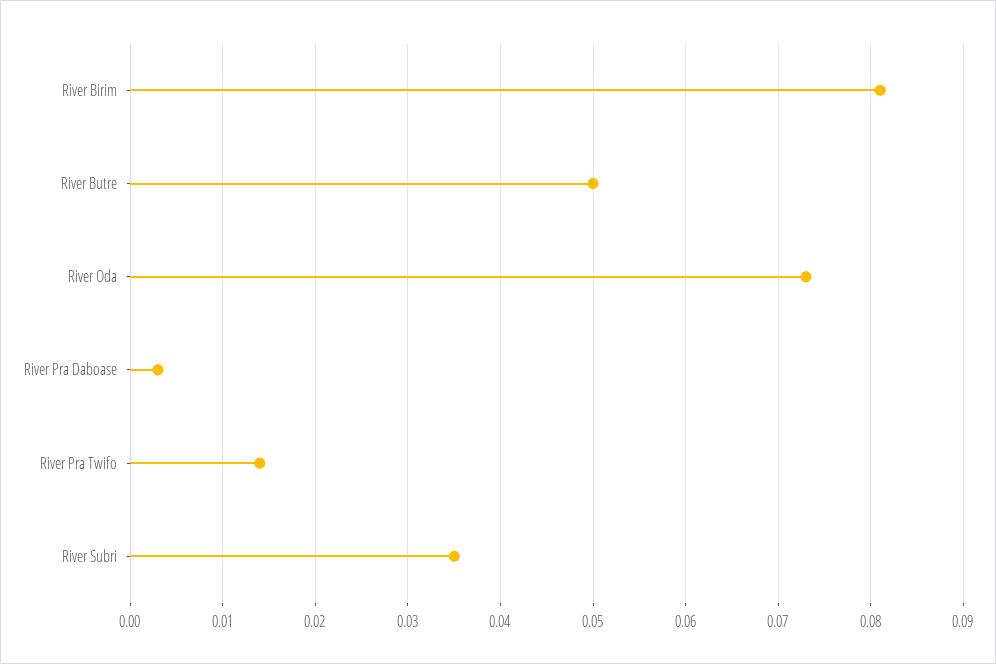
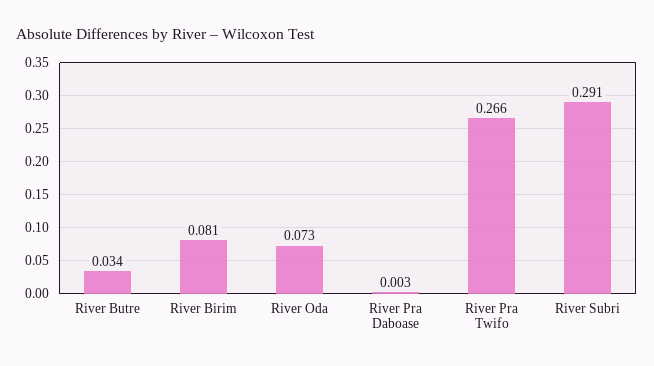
River Butre: 0.05 -> 0.034
River Pra Twifo: 0.014 -> 0.266
River Subri: 0.035 -> 0.291

